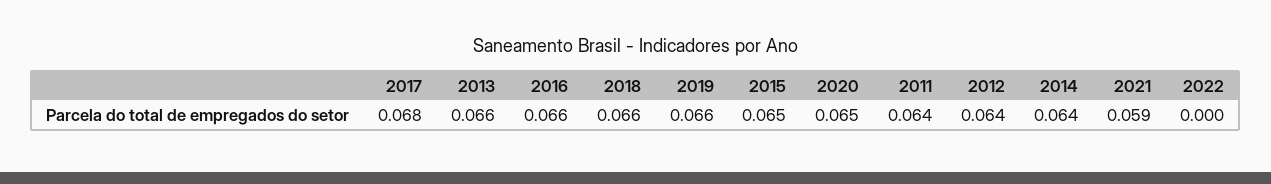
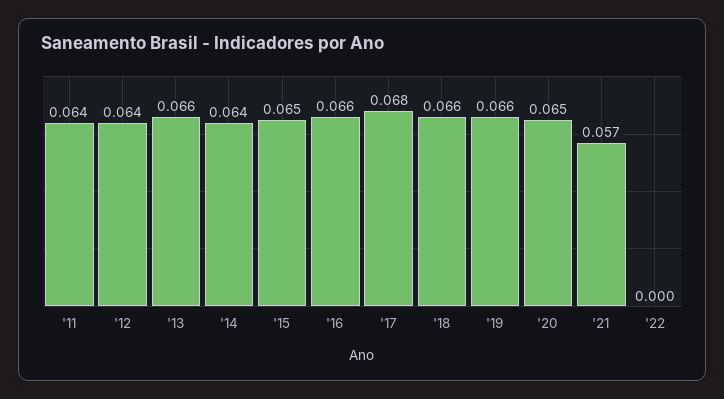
2021: 0.059 -> 0.057

